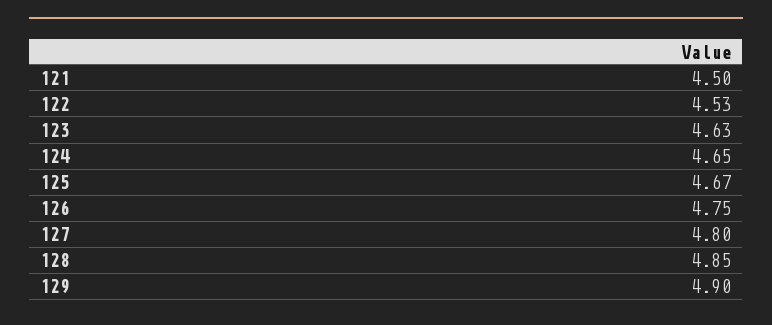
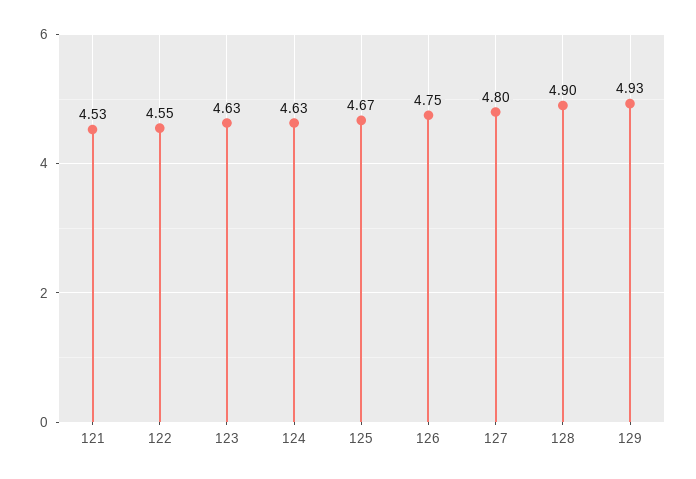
121: 4.5 -> 4.53
122: 4.53 -> 4.55
124: 4.65 -> 4.63
128: 4.85 -> 4.9
129: 4.9 -> 4.93

